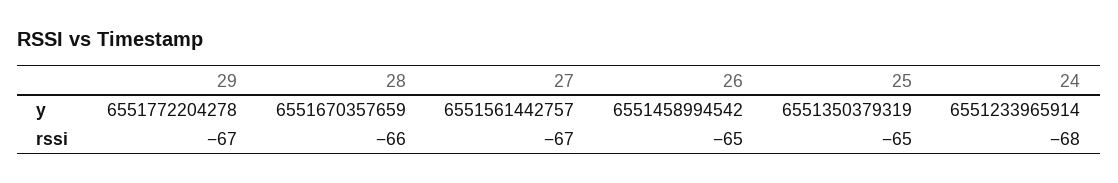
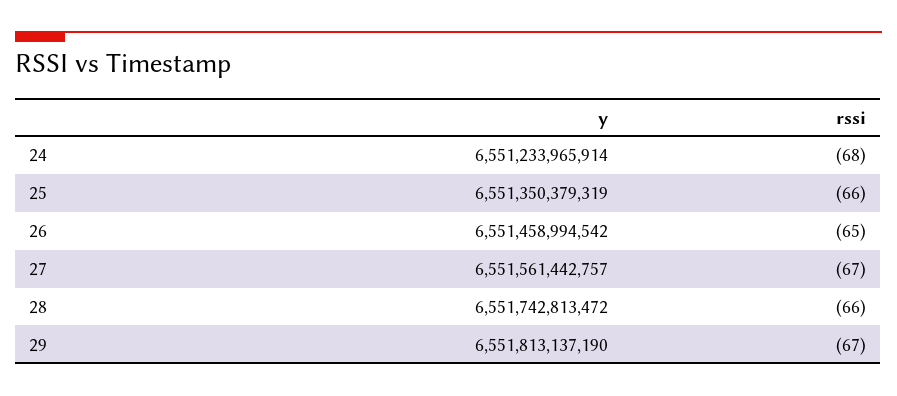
29, y: 6551772204278 -> 6551813137190
28, y: 6551670357659 -> 6551742813472
25, rssi: -65 -> -66

